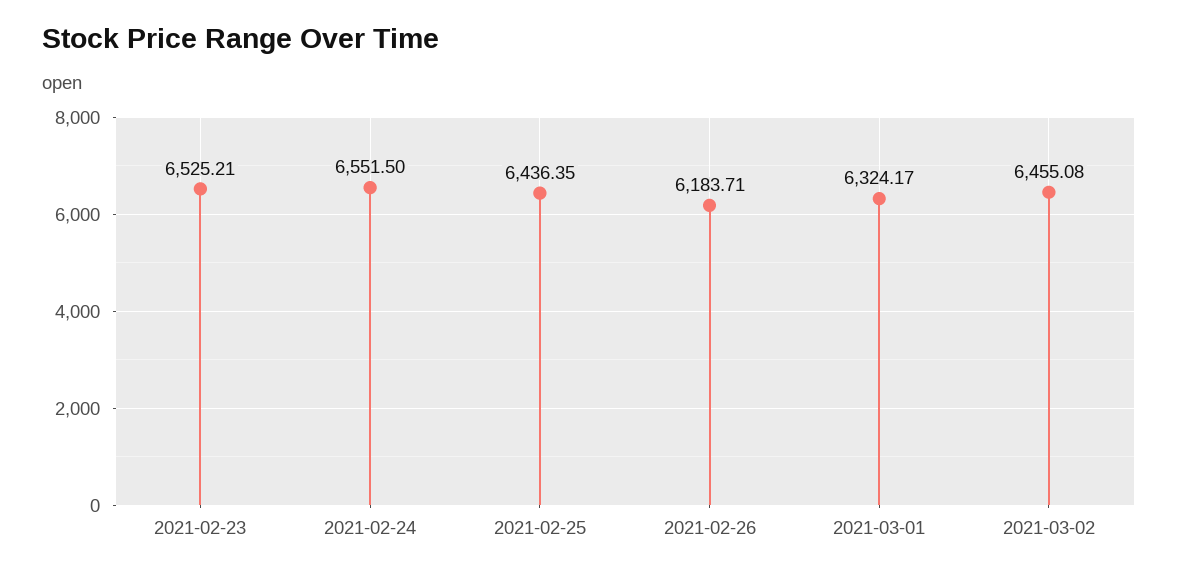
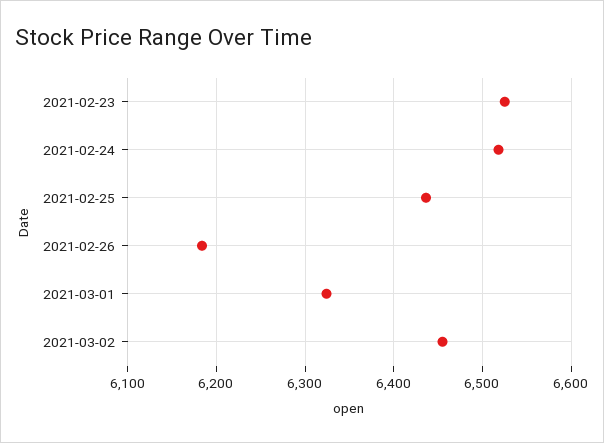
2021-02-24: 6551.5 -> 6520

